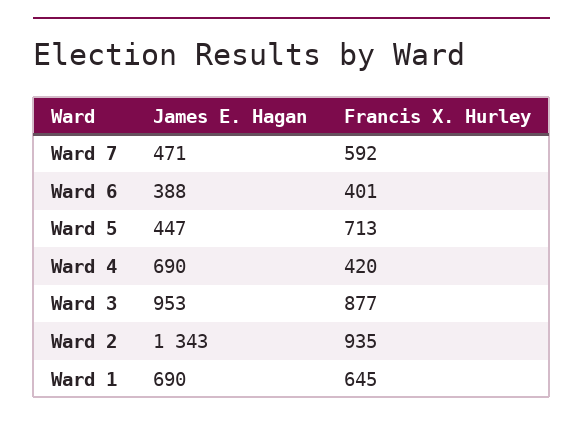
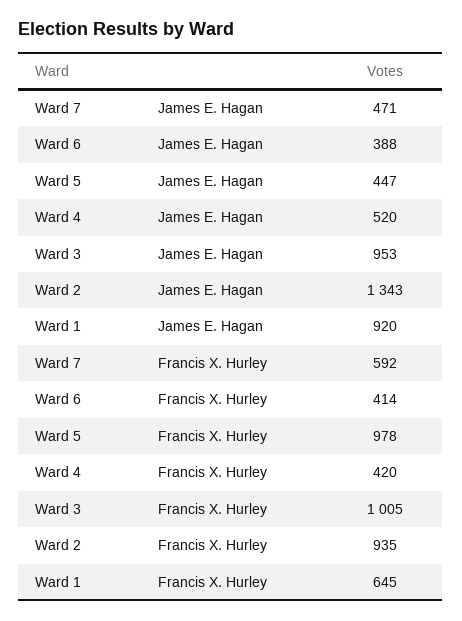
Francis X. Hurley, Ward 6: 401 -> 414
Francis X. Hurley, Ward 5: 713 -> 978
James E. Hagan, Ward 4: 690 -> 520
Francis X. Hurley, Ward 3: 877 -> 1005
James E. Hagan, Ward 1: 690 -> 920

